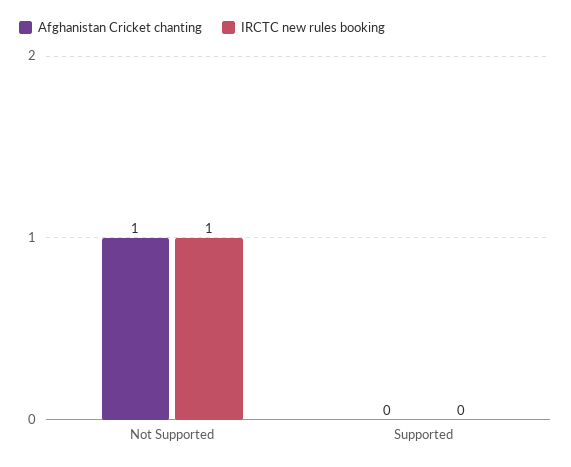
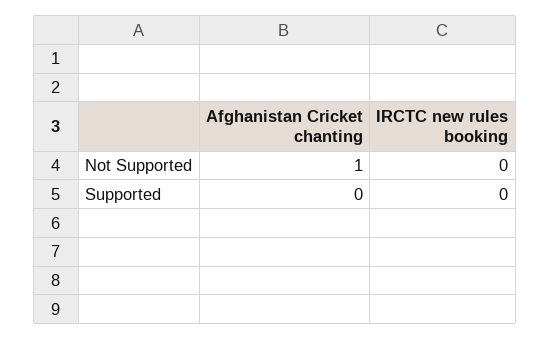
IRCTC new rules booking, Not Supported: 1 -> 0

